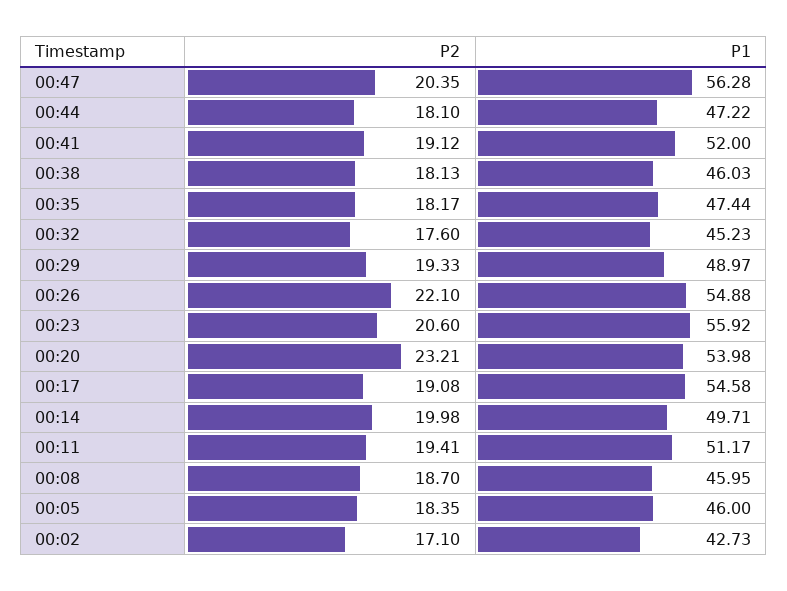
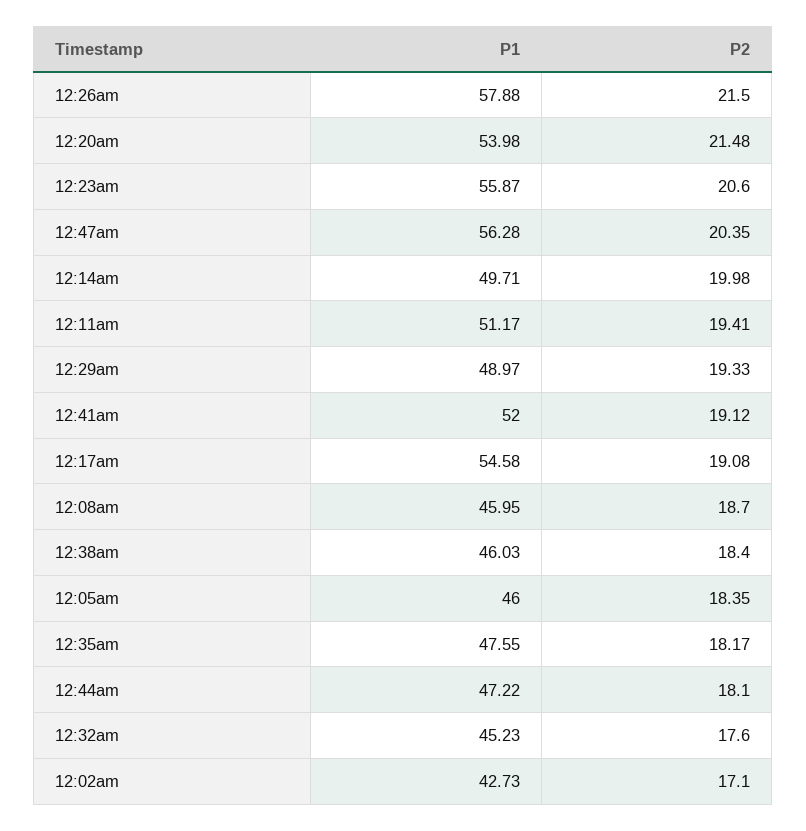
P2, 00:38: 18.13 -> 18.4
P1, 00:35: 47.44 -> 47.55
P2, 00:26: 22.1 -> 21.5
P1, 00:26: 54.88 -> 57.88
P1, 00:23: 55.92 -> 55.87
P2, 00:20: 23.21 -> 21.48

